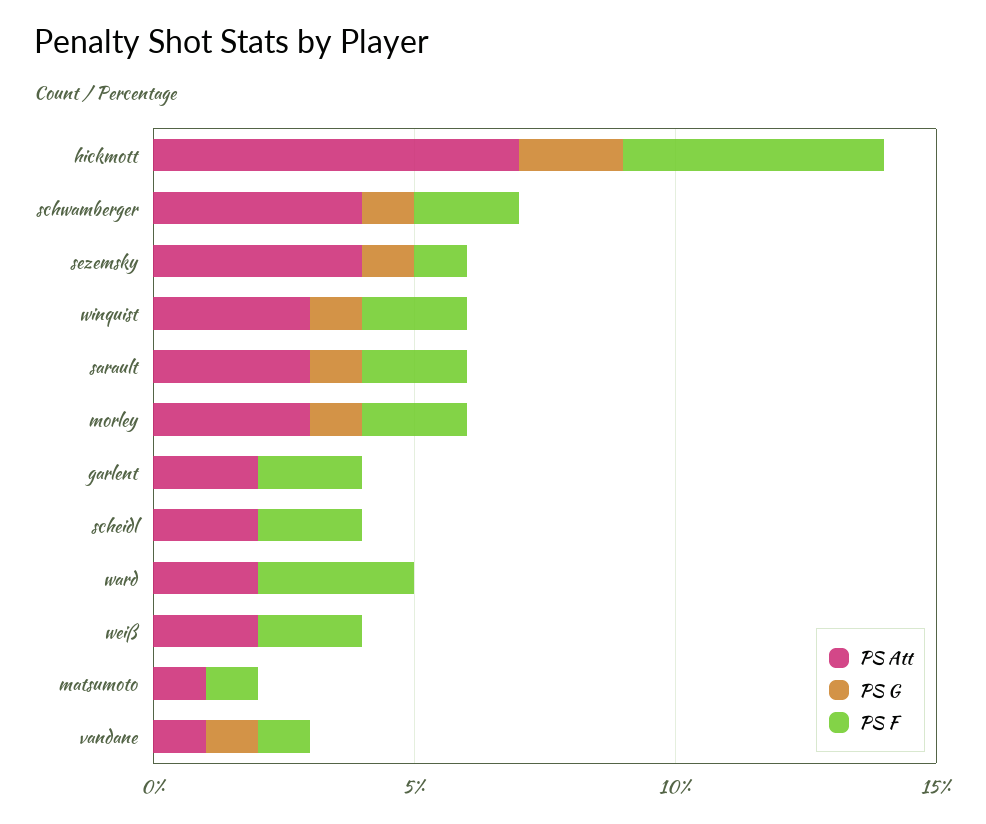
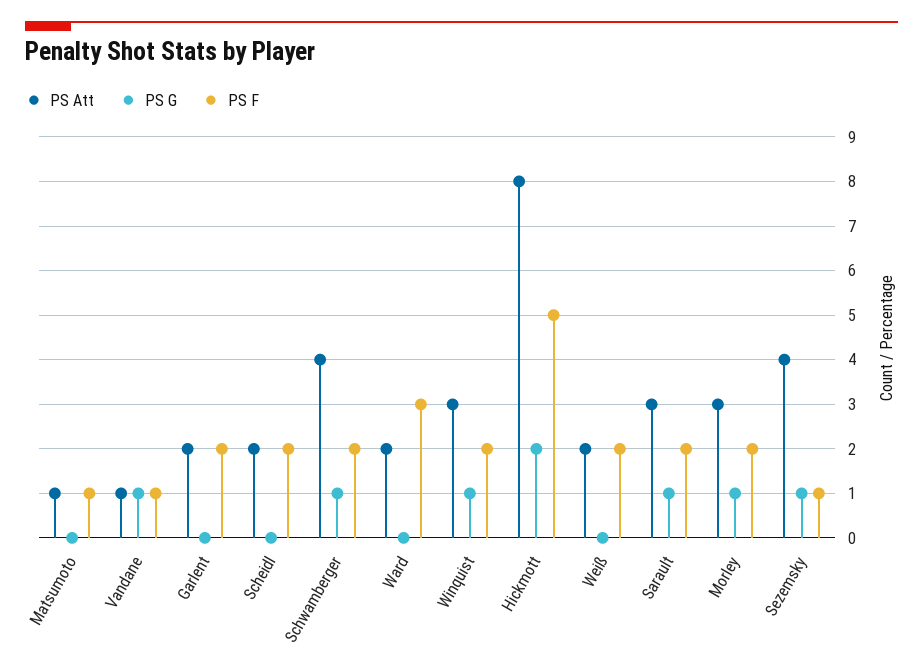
PS Att, hickmott: 7 -> 8

